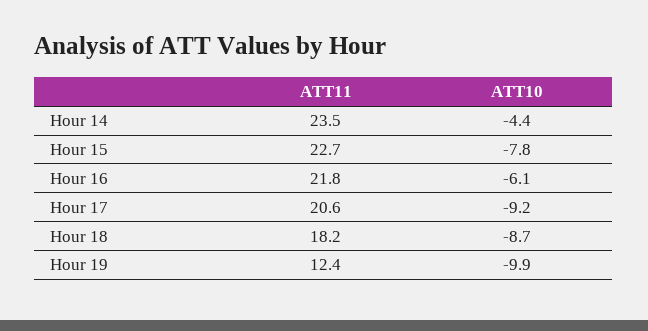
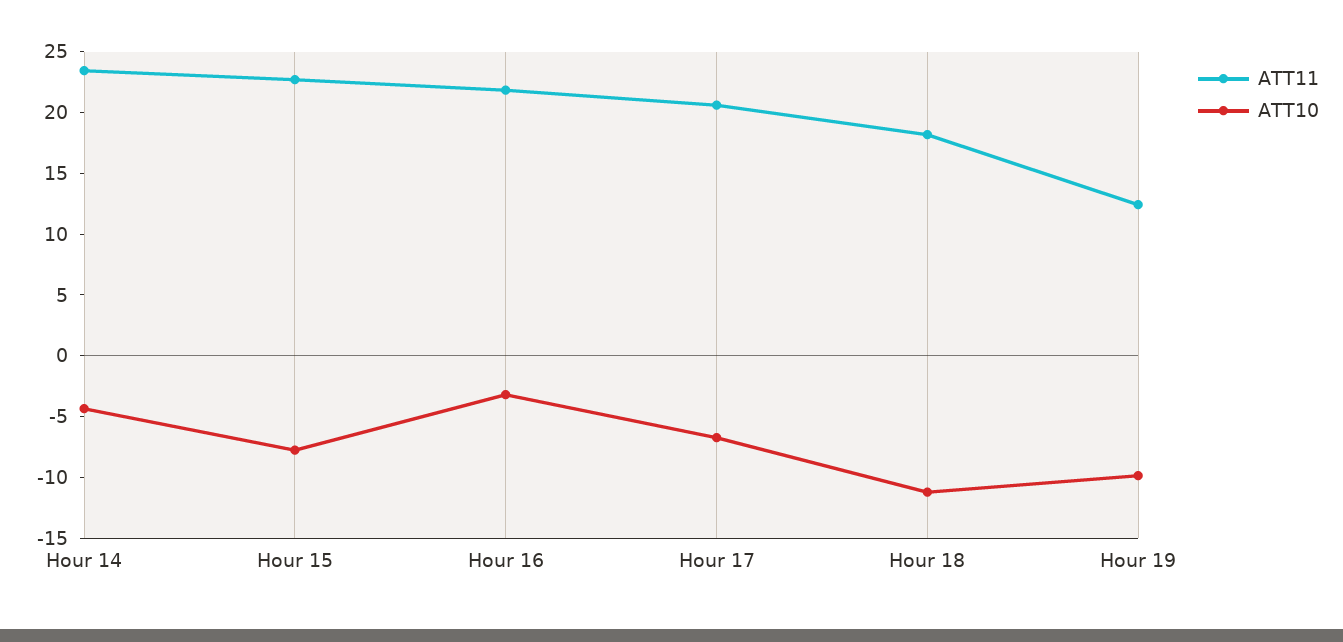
ATT10, Hour 16: -6.1 -> -3
ATT10, Hour 17: -9.2 -> -7
ATT10, Hour 18: -8.7 -> -11

